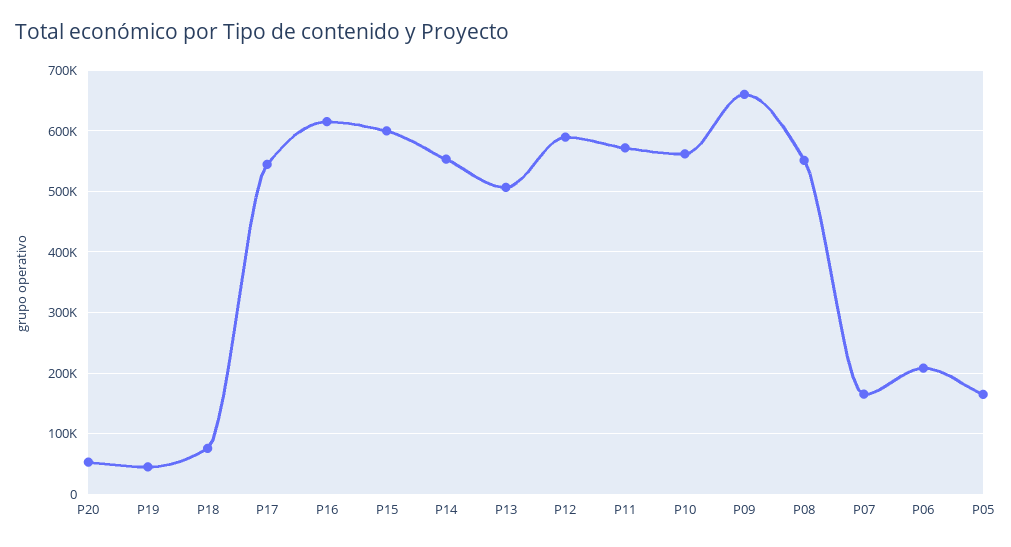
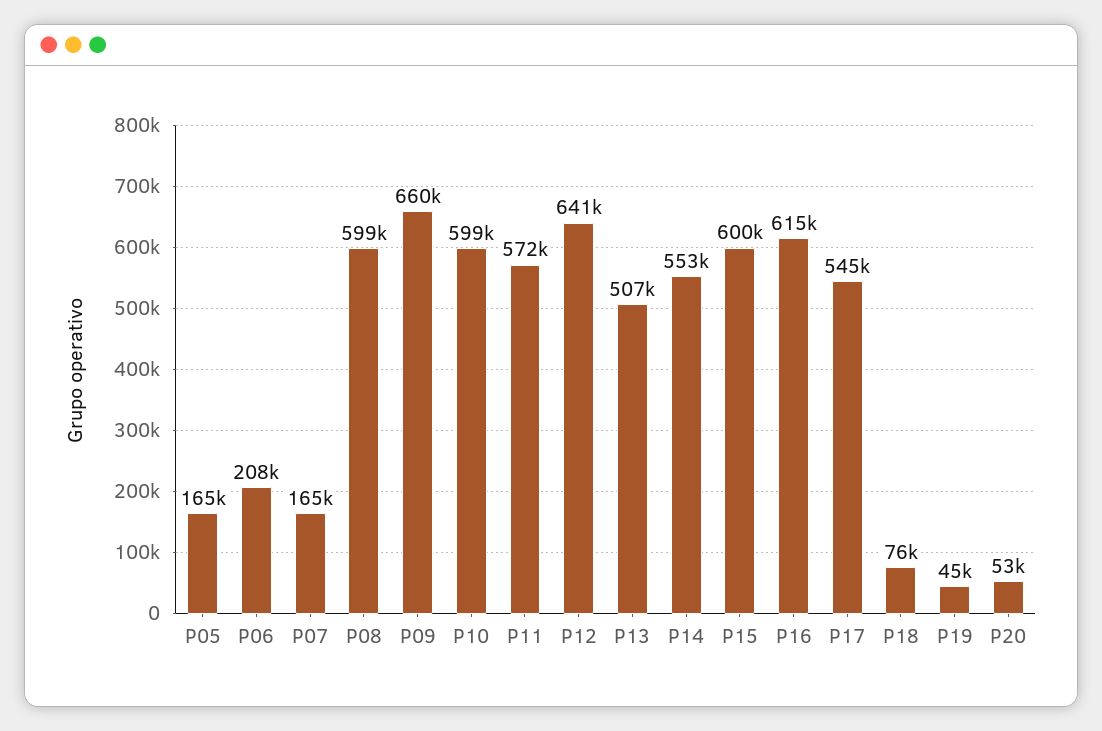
P12: 590000 -> 641000
P10: 560000 -> 599000
P08: 550000 -> 599000

